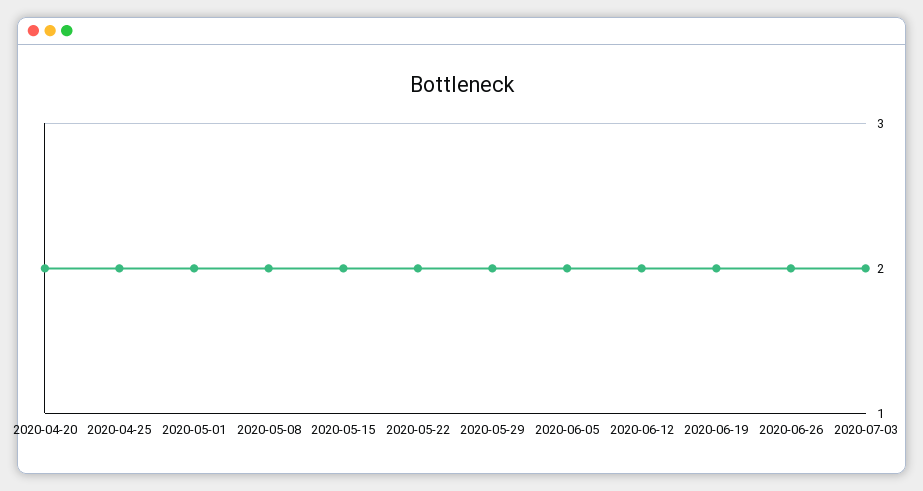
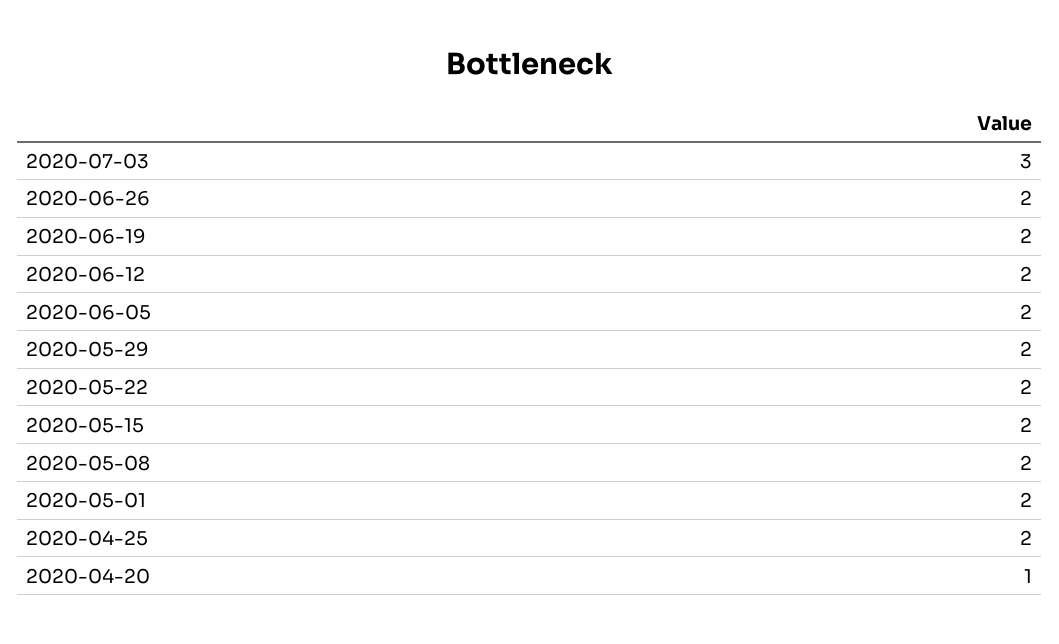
2020-04-20: 2 -> 1
2020-07-03: 2 -> 3

